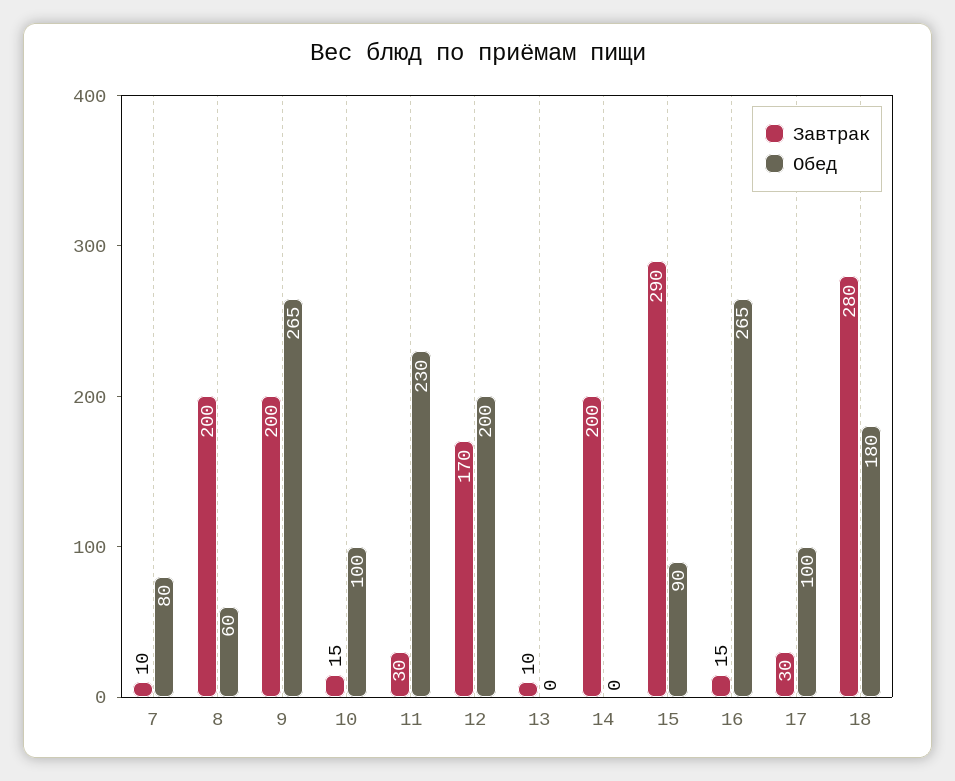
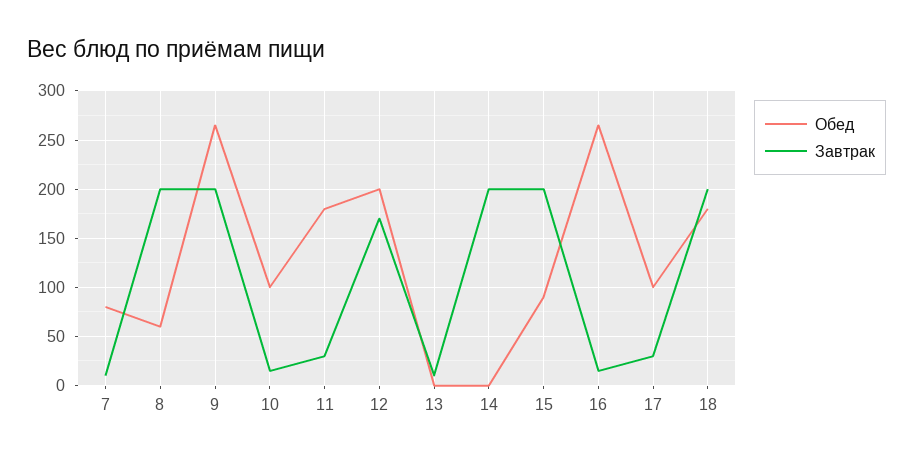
Обед, 11: 230 -> 180
Завтрак, 15: 290 -> 200
Завтрак, 18: 280 -> 200

